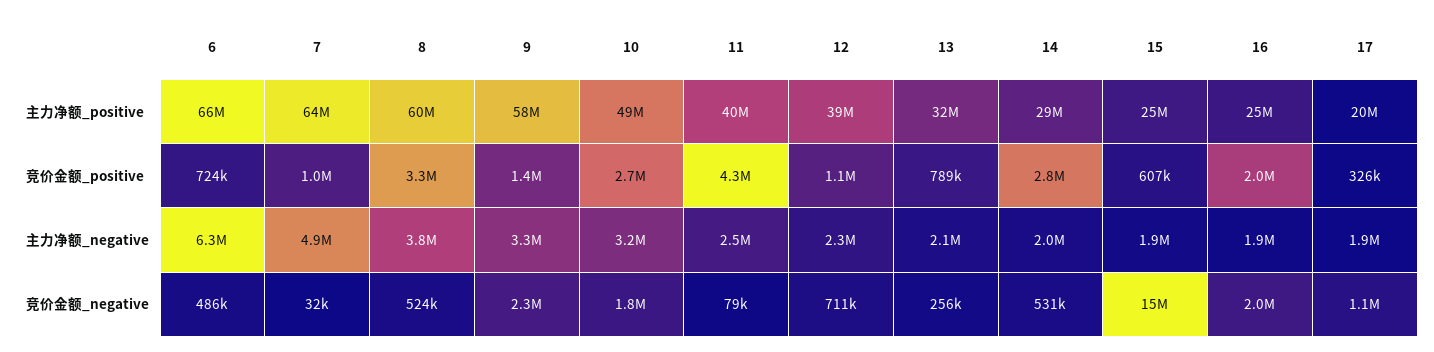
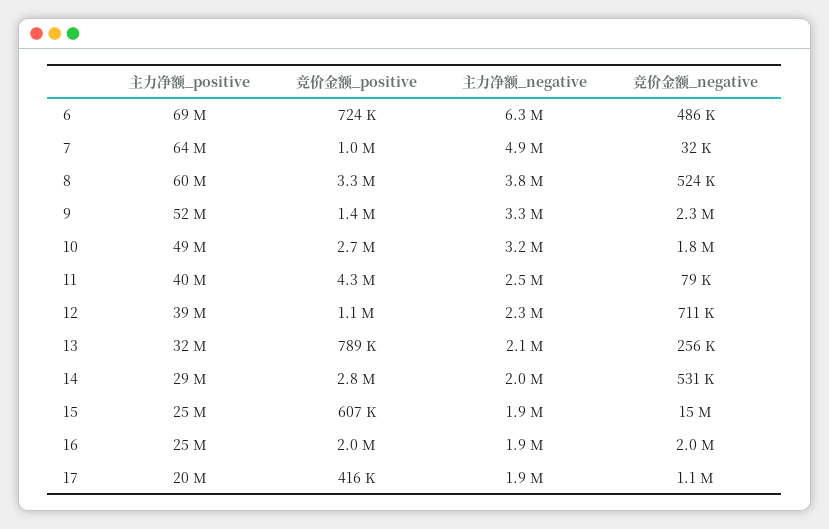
6, 主力净额_positive: 66000000 -> 69000000
9, 主力净额_positive: 58000000 -> 52000000
17, 竞价金额_positive: 326000 -> 416000

